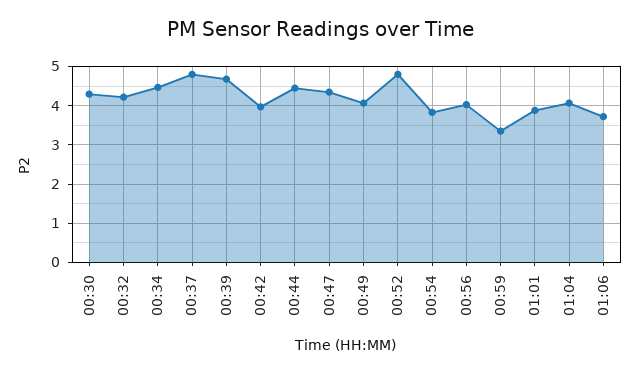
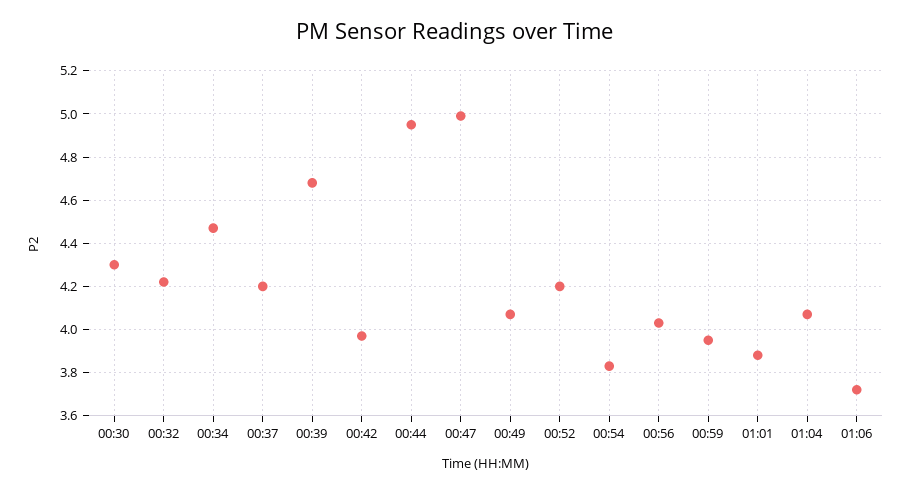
00:37: 4.8 -> 4.2
00:44: 4.4 -> 4.95
00:47: 4.4 -> 5
00:52: 4.8 -> 4.2
00:59: 3.4 -> 3.95

